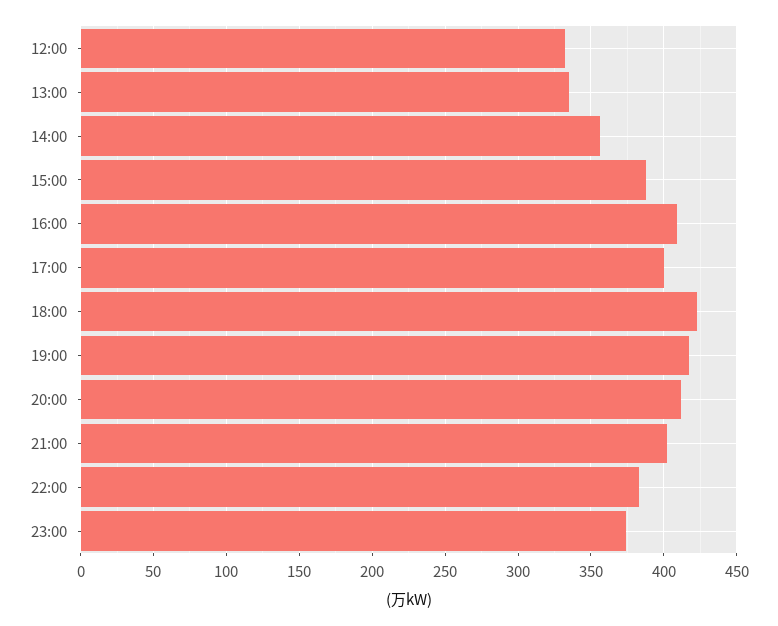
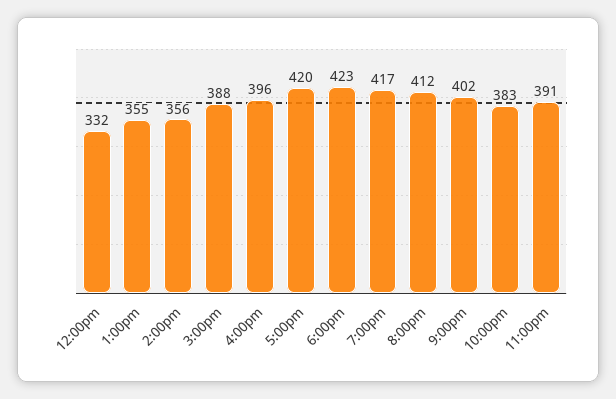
13:00: 335 -> 355
16:00: 410 -> 396
17:00: 400 -> 420
23:00: 375 -> 391

